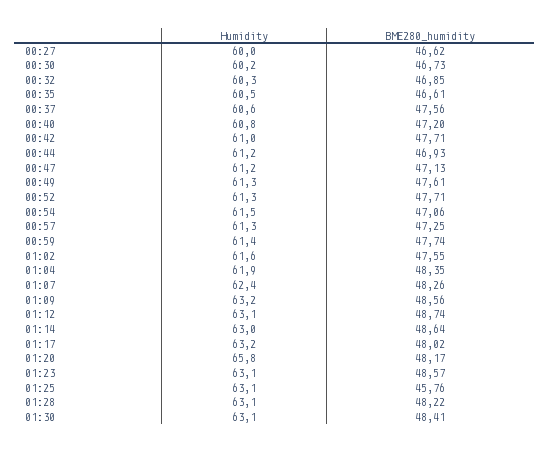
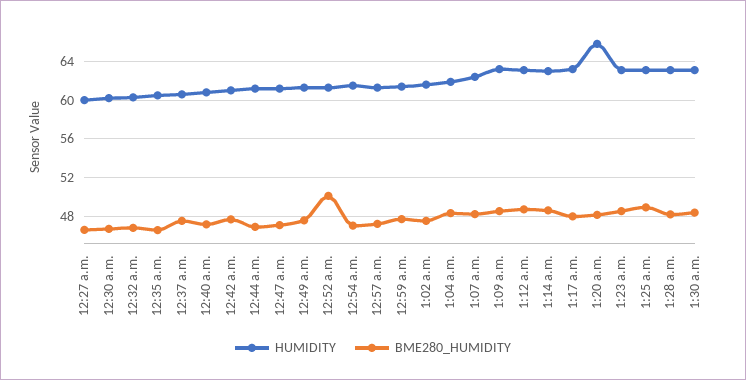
BME280_humidity, 00:52: 47.71 -> 50
BME280_humidity, 01:25: 45.76 -> 49

